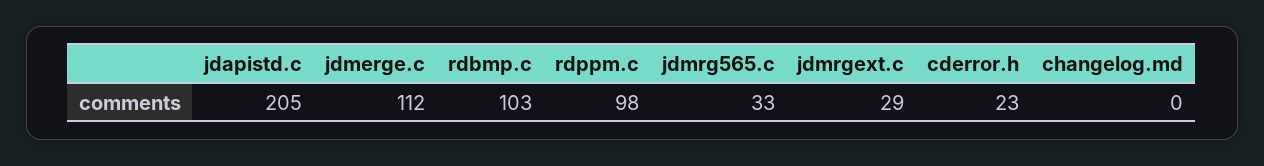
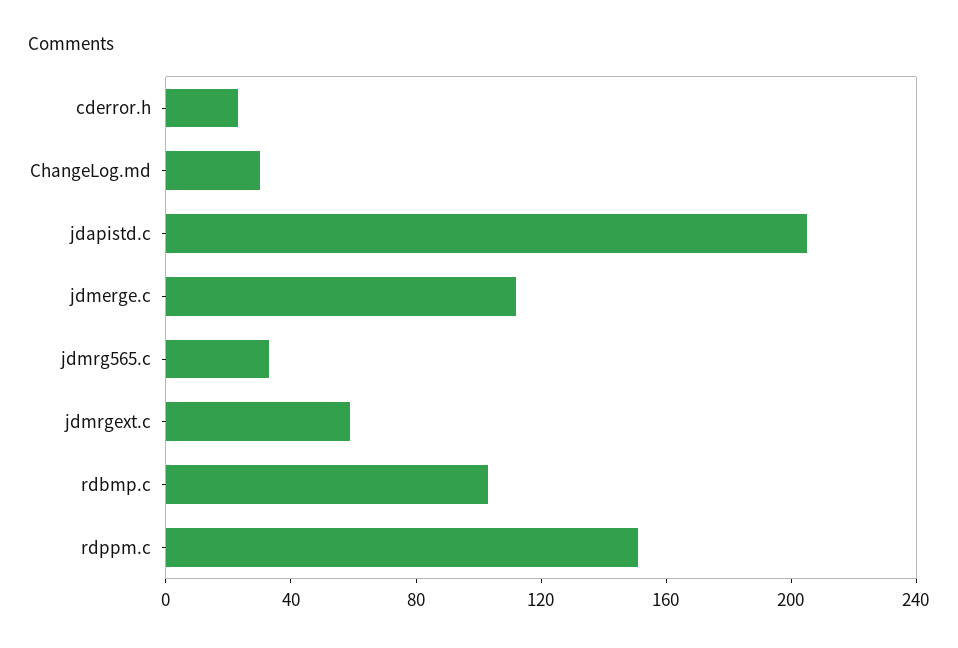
rdppm.c: 98 -> 150
jdmrgext.c: 29 -> 60
changelog.md: 0 -> 30

